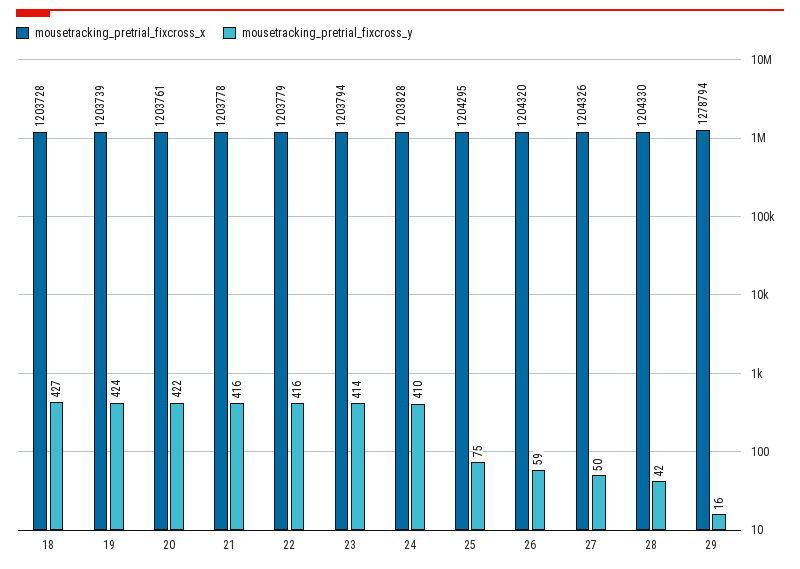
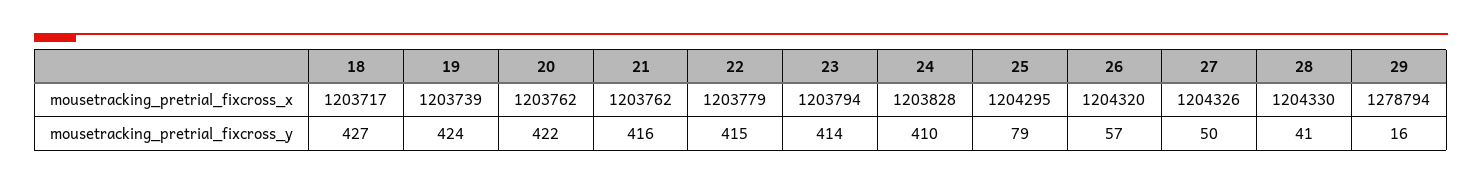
mousetracking_pretrial_fixcross_x, 18: 1203728 -> 1203717
mousetracking_pretrial_fixcross_x, 20: 1203761 -> 1203762
mousetracking_pretrial_fixcross_x, 21: 1203778 -> 1203762
mousetracking_pretrial_fixcross_y, 22: 416 -> 415
mousetracking_pretrial_fixcross_y, 25: 75 -> 79
mousetracking_pretrial_fixcross_y, 26: 59 -> 57
mousetracking_pretrial_fixcross_y, 28: 42 -> 41

